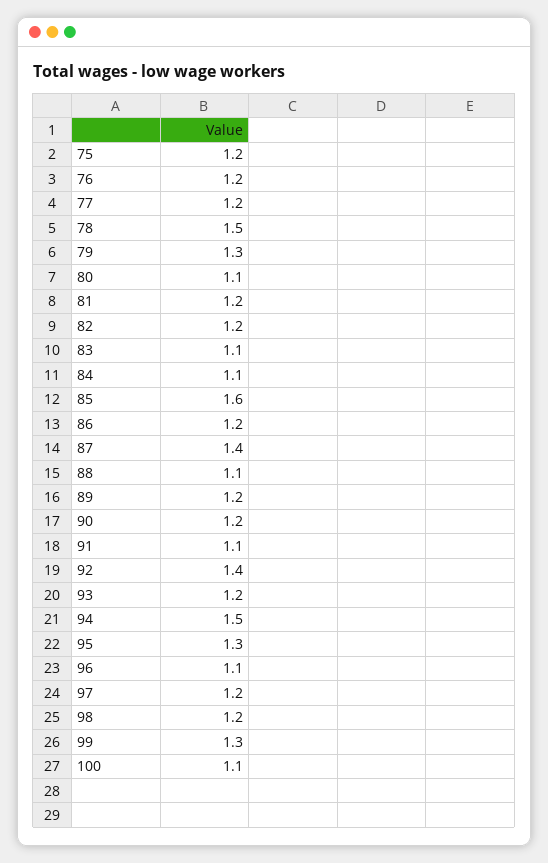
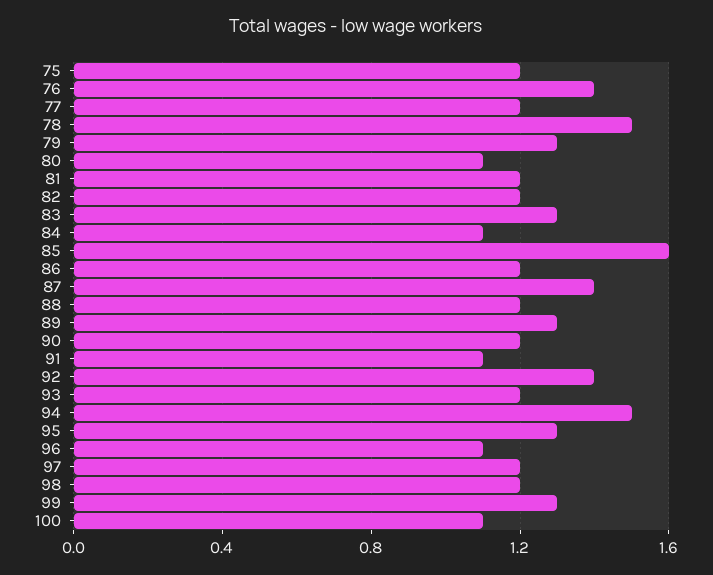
76: 1.2 -> 1.4
83: 1.1 -> 1.3
88: 1.1 -> 1.2
89: 1.2 -> 1.3

